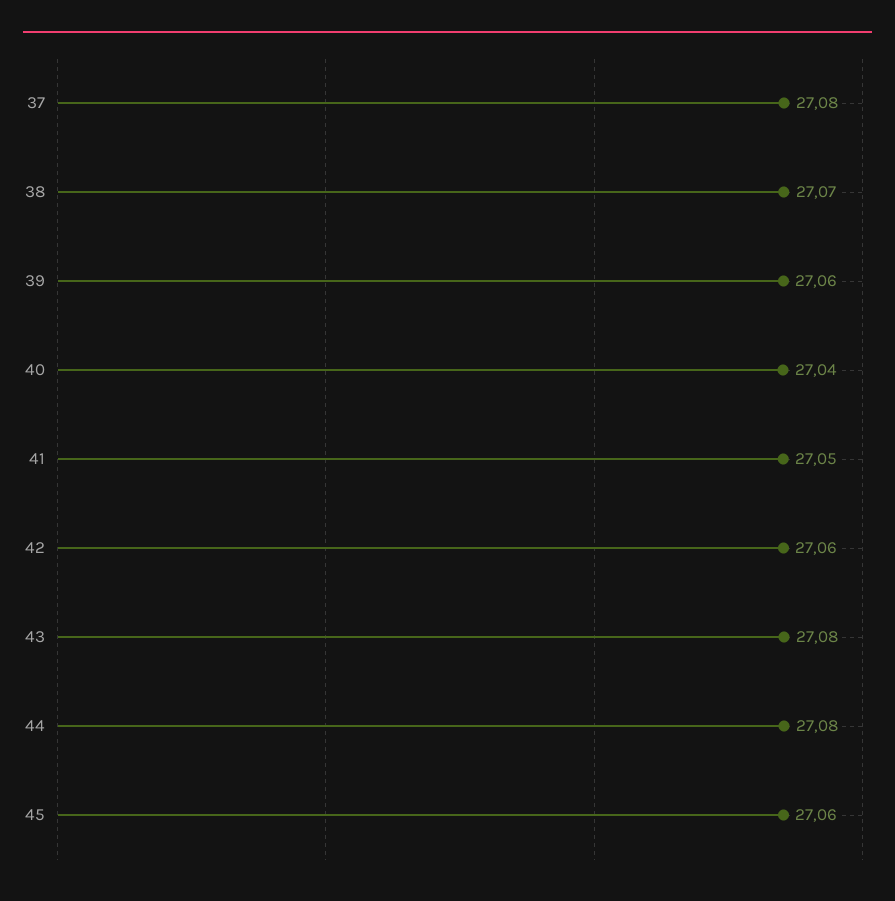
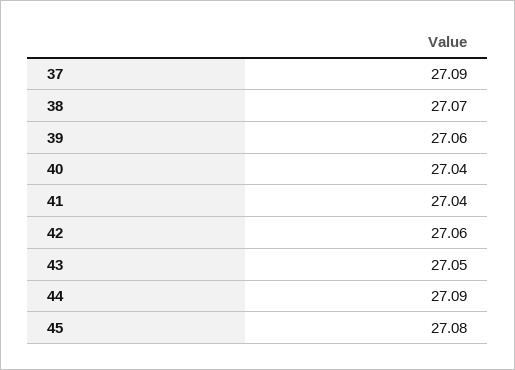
37: 27.08 -> 27.09
41: 27.05 -> 27.04
43: 27.08 -> 27.05
44: 27.08 -> 27.09
45: 27.06 -> 27.08

